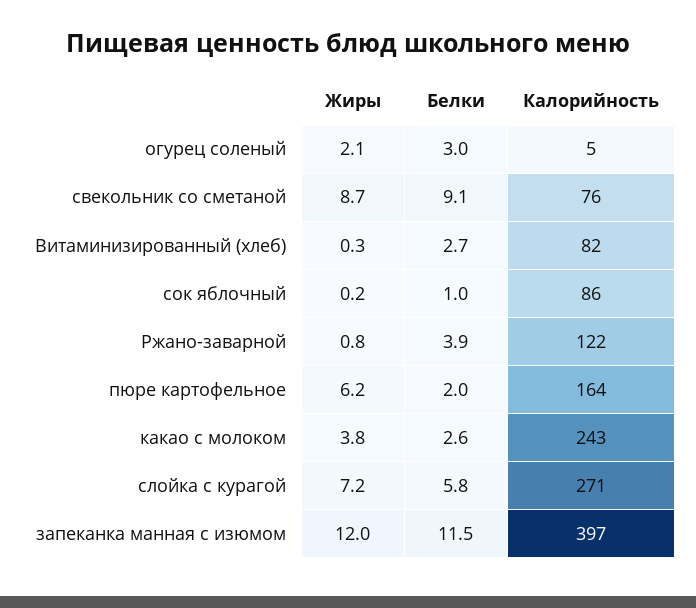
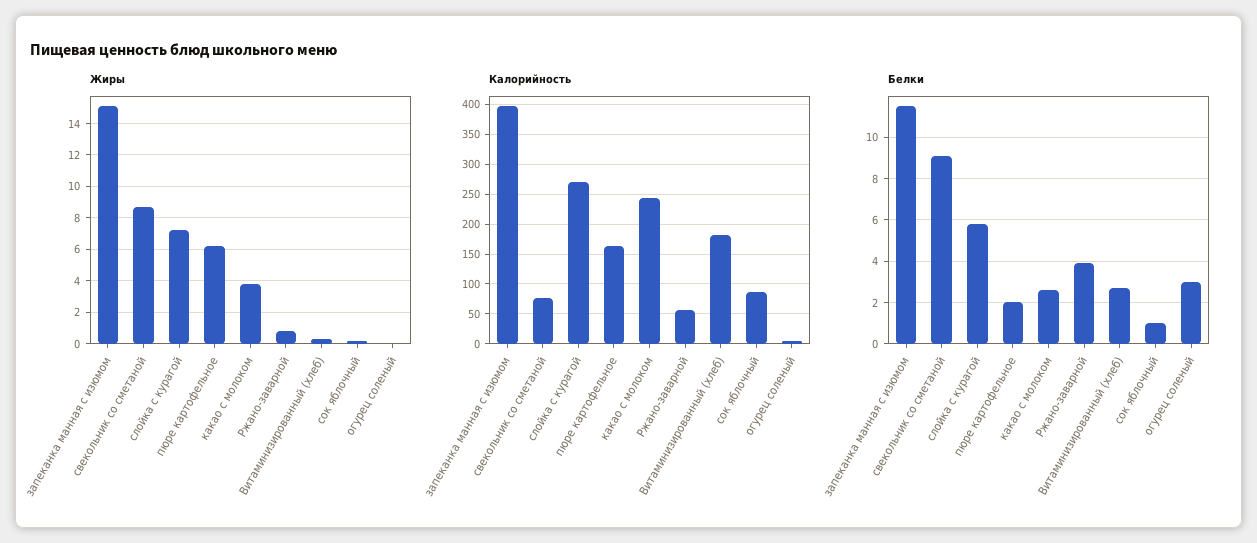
Жиры, огурец соленый: 2.1 -> 0
Калорийность, Витаминизированный (хлеб): 82 -> 175
Калорийность, Ржано-заварной: 122 -> 50
Жиры, запеканка манная с изюмом: 12 -> 15

